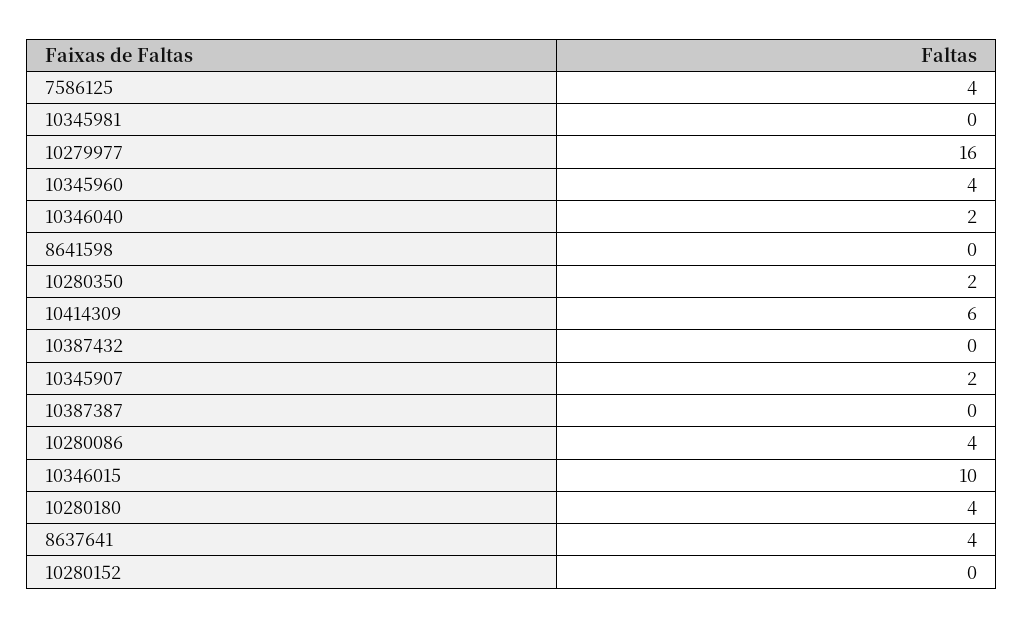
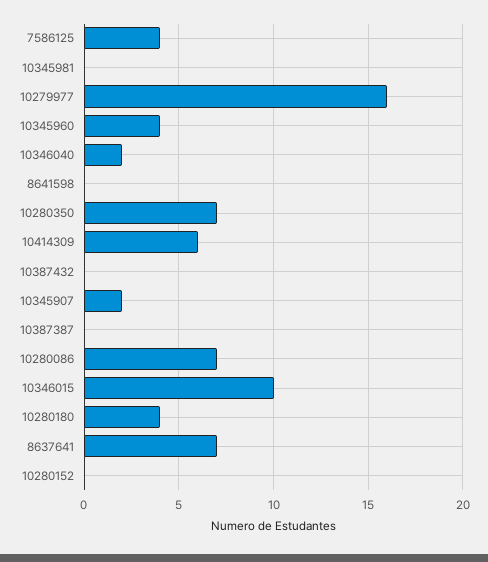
10280350: 2 -> 7
10280086: 4 -> 7
8637641: 4 -> 7

